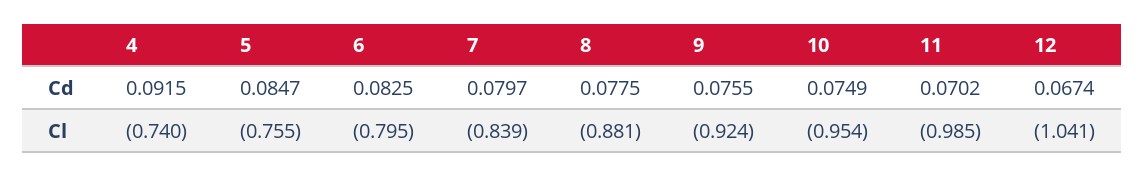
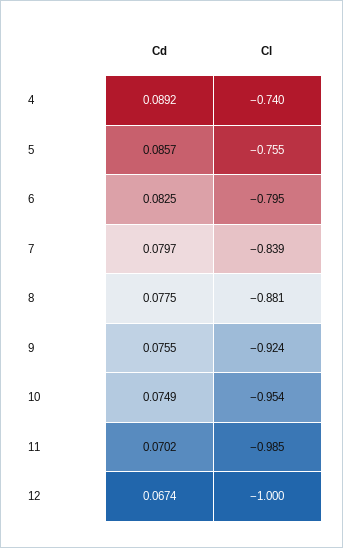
4, Cd: 0.0915 -> 0.0892
5, Cd: 0.0847 -> 0.0857
12, Cl: -1.041 -> -1

